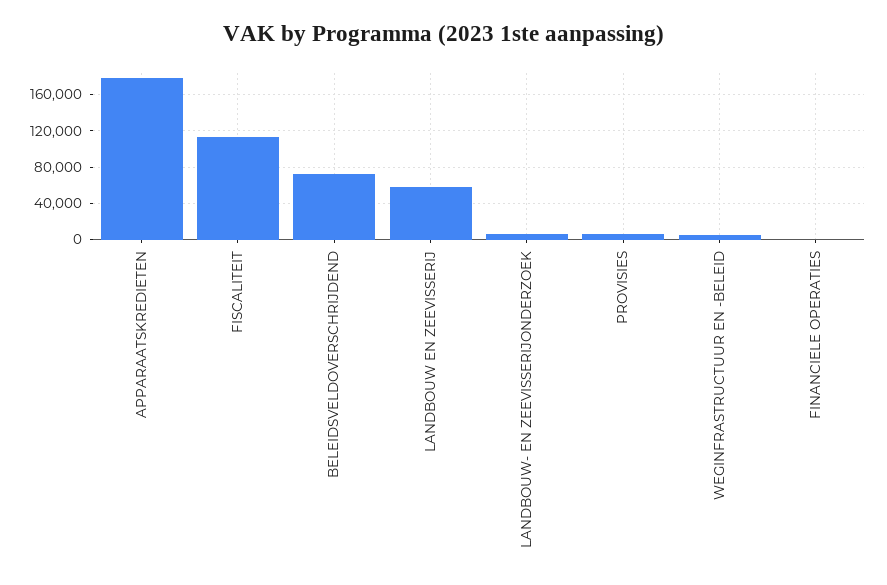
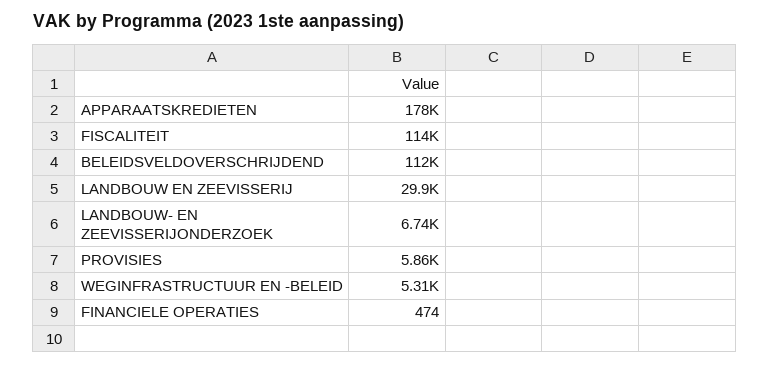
BELEIDSVELDOVERSCHRIJDEND: 70000 -> 112000
LANDBOUW EN ZEEVISSERIJ: 60000 -> 29900

